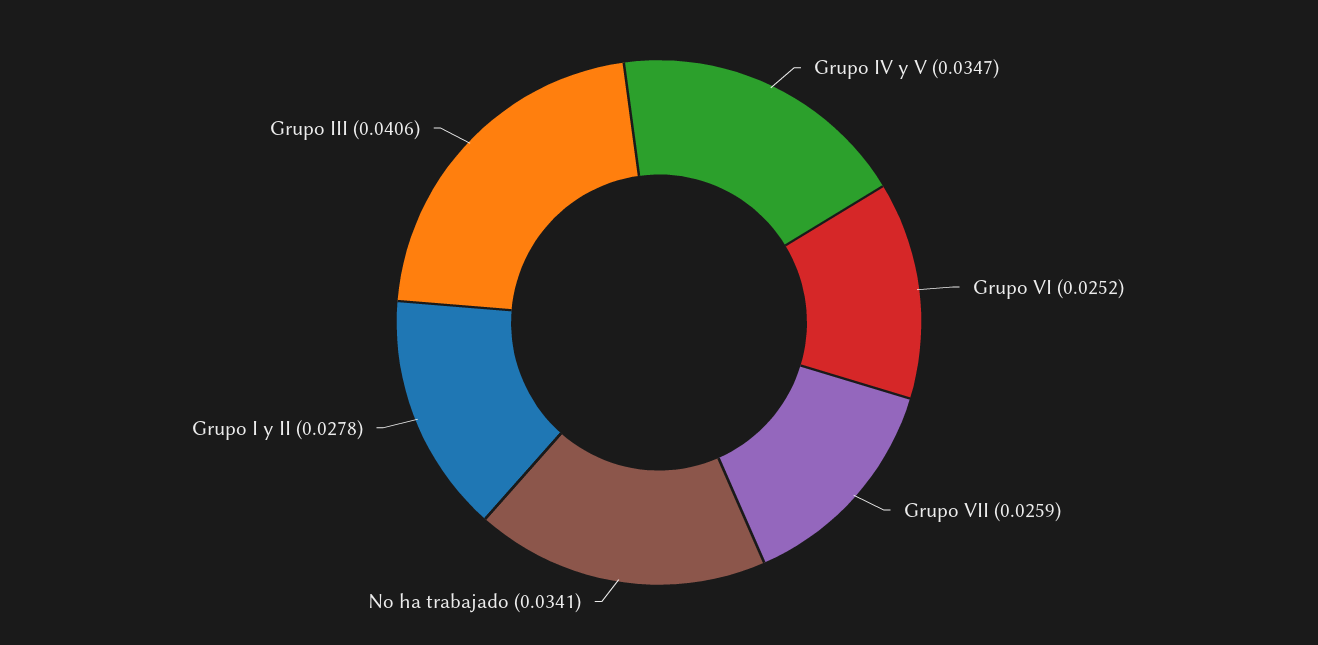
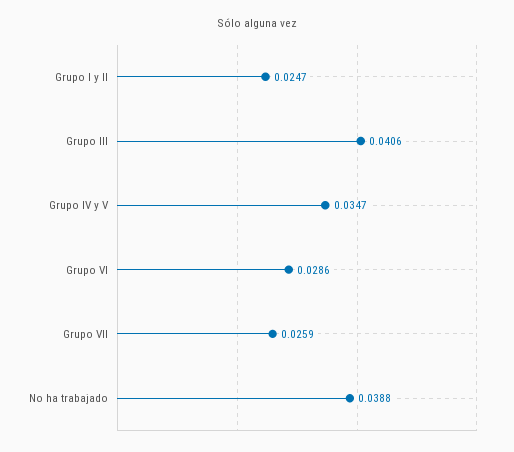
Grupo VI: 0.0252 -> 0.0286
No ha trabajado: 0.0341 -> 0.0388
Grupo I y II: 0.0278 -> 0.0247

